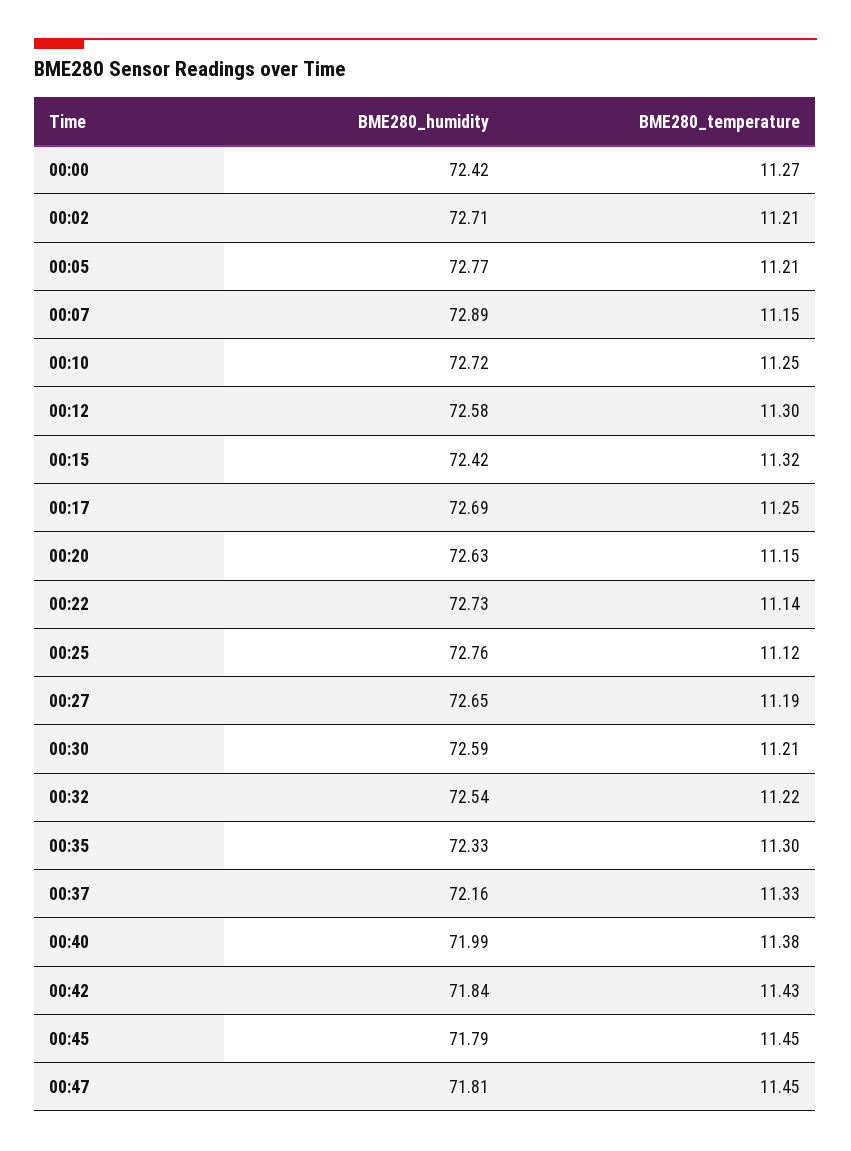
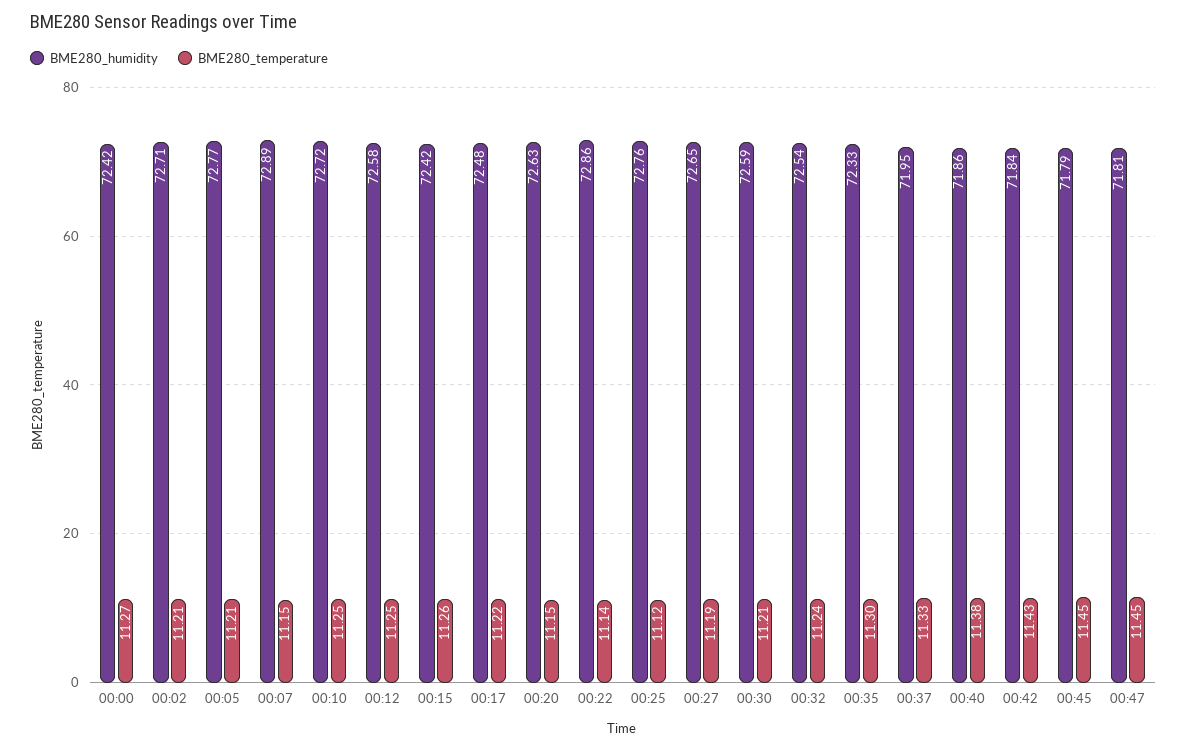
BME280_temperature, 00:12: 11.3 -> 11.25
BME280_temperature, 00:15: 11.32 -> 11.26
BME280_humidity, 00:17: 72.69 -> 72.48
BME280_temperature, 00:17: 11.25 -> 11.22
BME280_humidity, 00:22: 72.73 -> 72.86
BME280_temperature, 00:32: 11.22 -> 11.24
BME280_humidity, 00:37: 72.16 -> 71.95
BME280_humidity, 00:40: 71.99 -> 71.86

